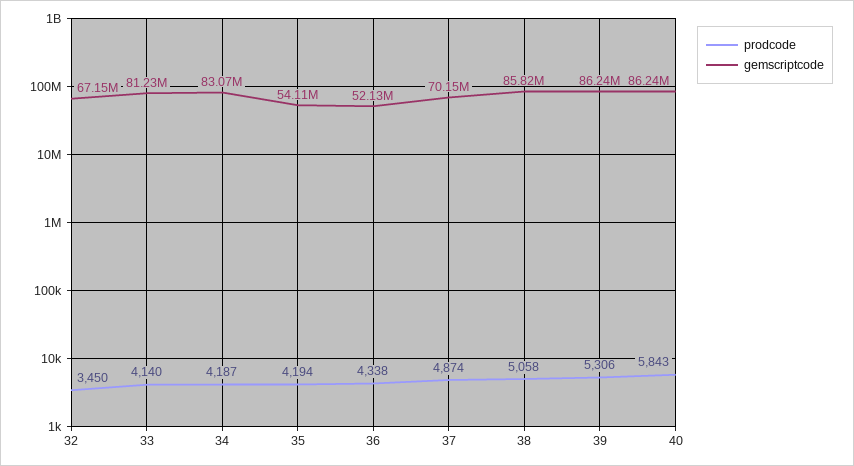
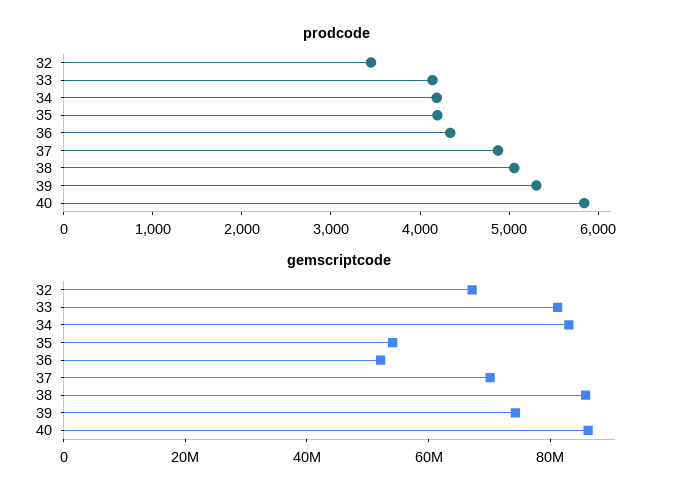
gemscriptcode, 39: 86240000 -> 75000000

